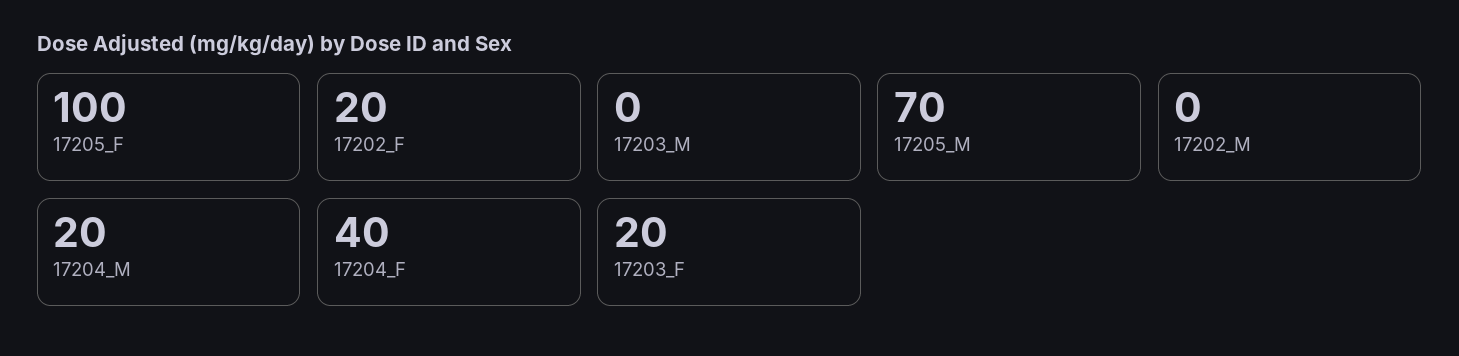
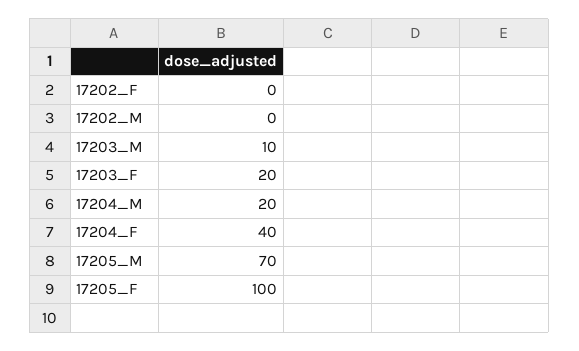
17202_F: 20 -> 0
17203_M: 0 -> 10

